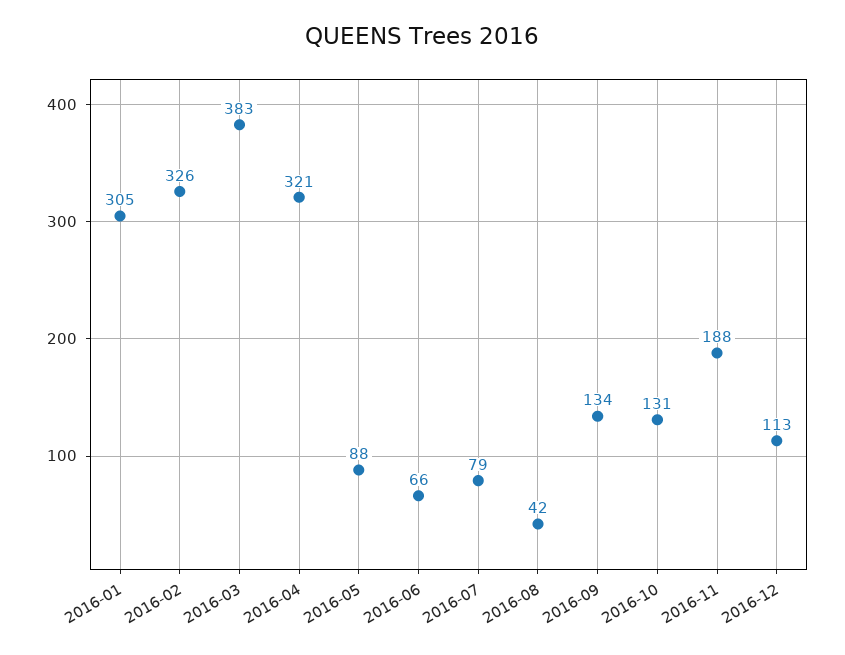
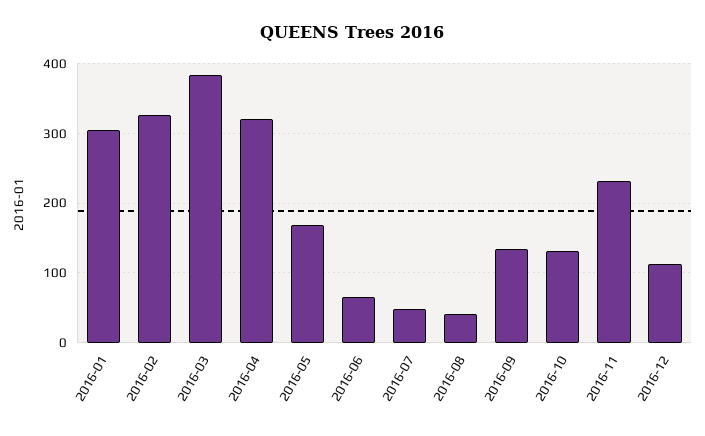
2016-05: 88 -> 170
2016-07: 79 -> 50
2016-11: 188 -> 230

